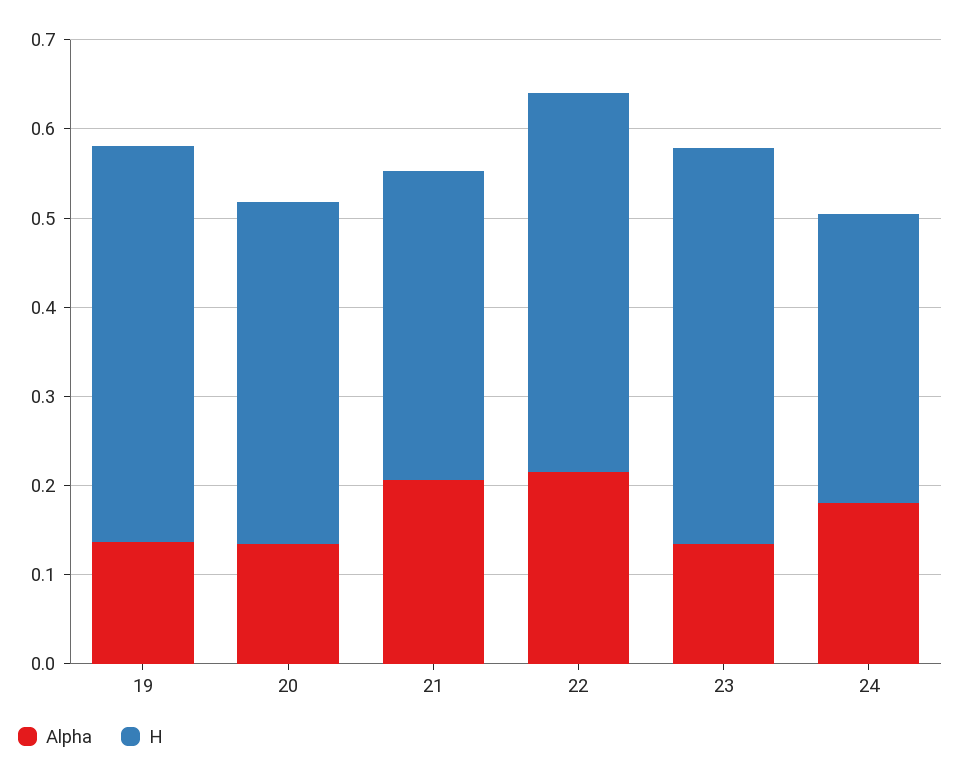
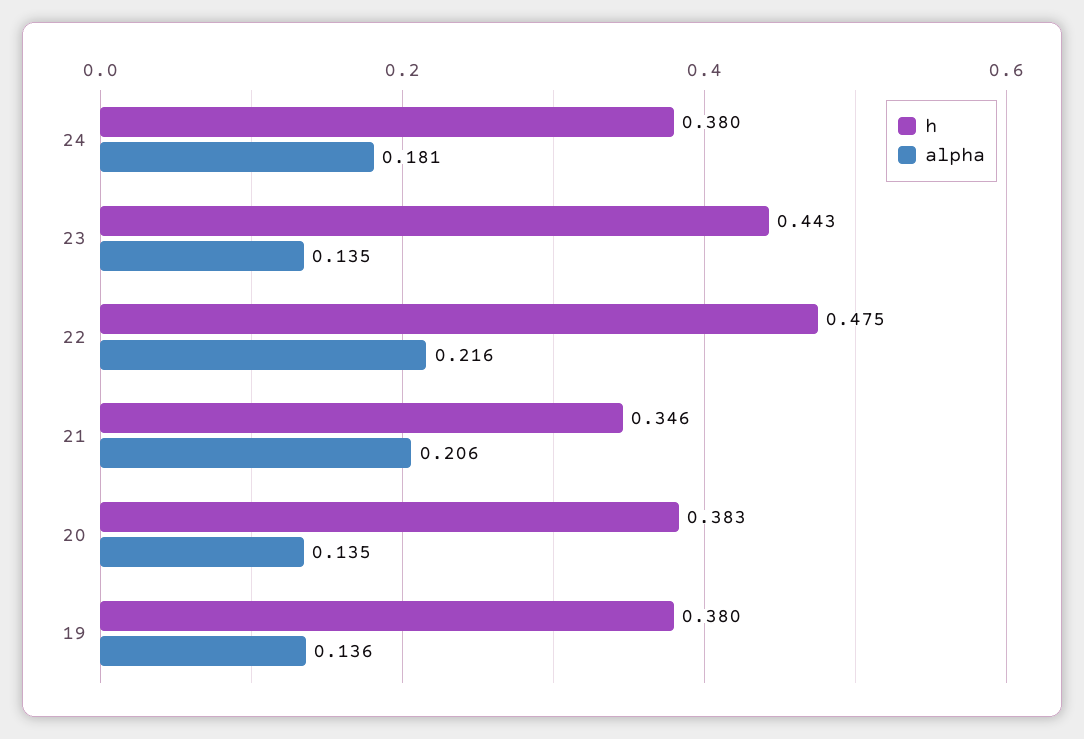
H, 19: 0.44 -> 0.38
H, 22: 0.42 -> 0.475
H, 24: 0.32 -> 0.38

